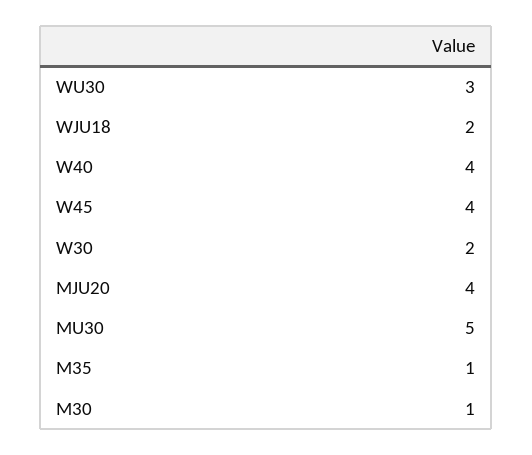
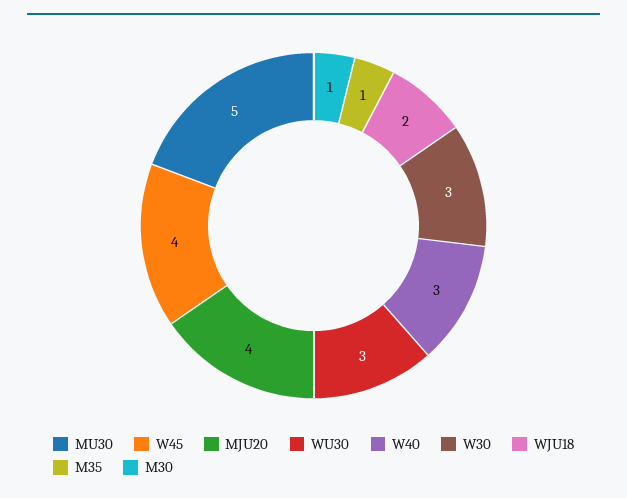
W40: 4 -> 3
W30: 2 -> 3

